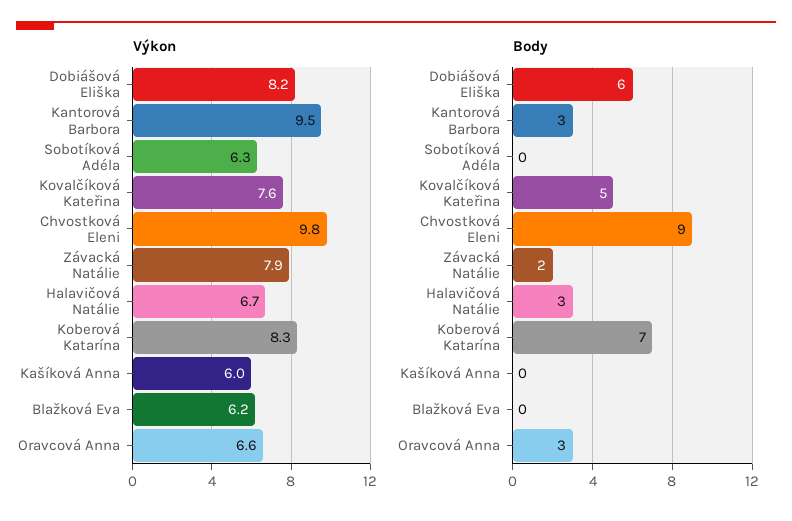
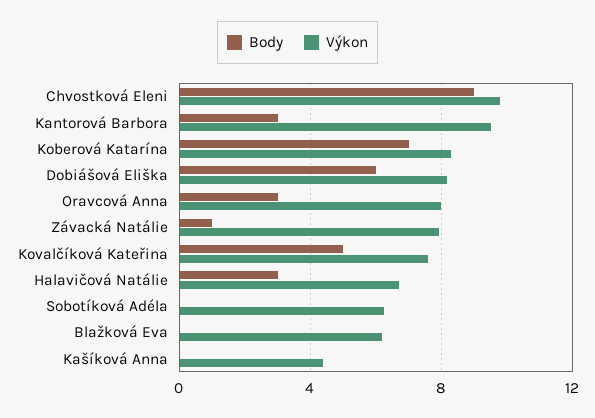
Výkon, Kašíková Anna: 6 -> 4.5
Výkon, Oravcová Anna: 6.6 -> 8
Body, Závacká Natálie: 2 -> 1

